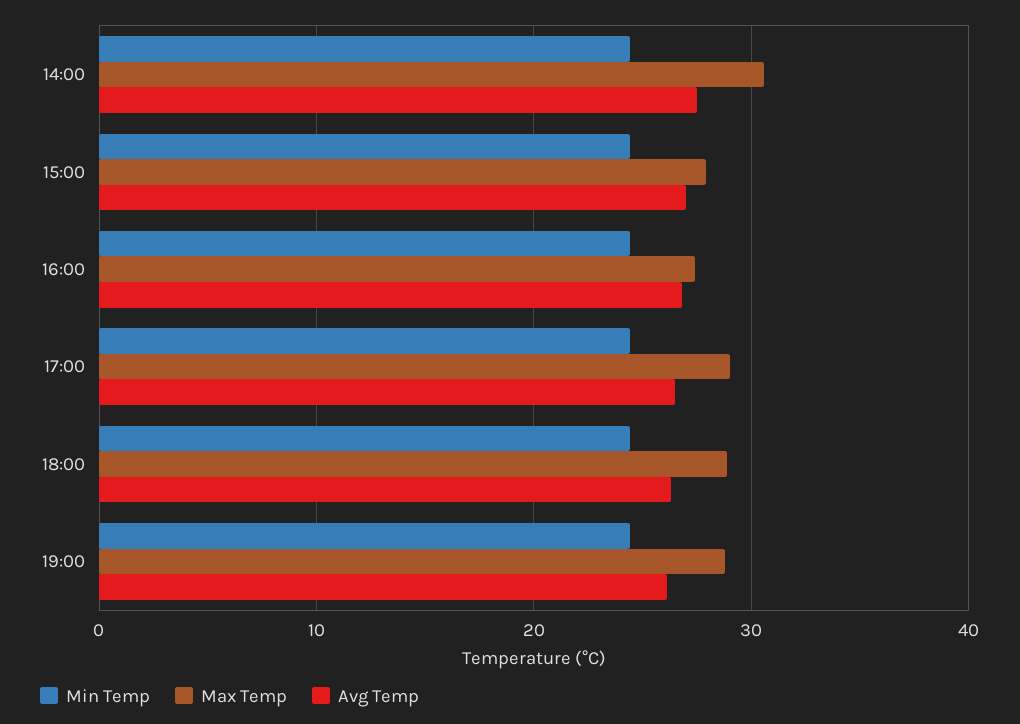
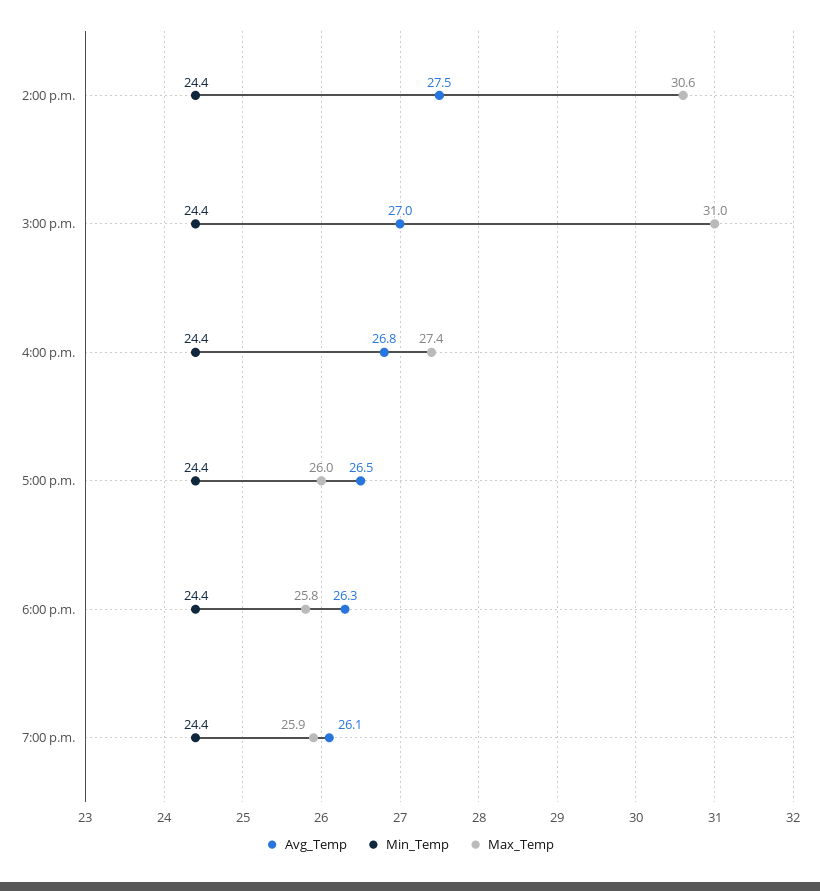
Max Temp, 15:00: 28 -> 31
Max Temp, 17:00: 29 -> 26
Max Temp, 18:00: 29 -> 25.8
Max Temp, 19:00: 29 -> 25.9

